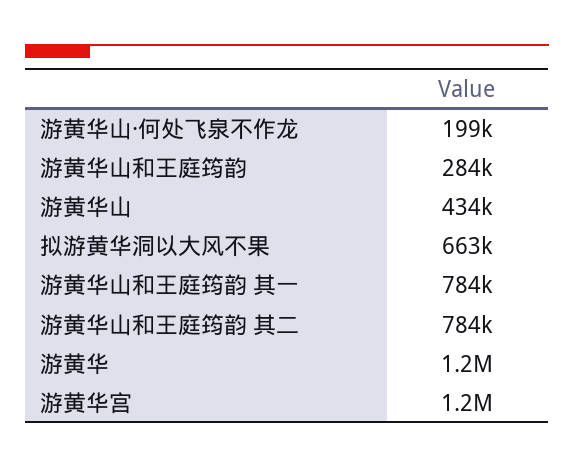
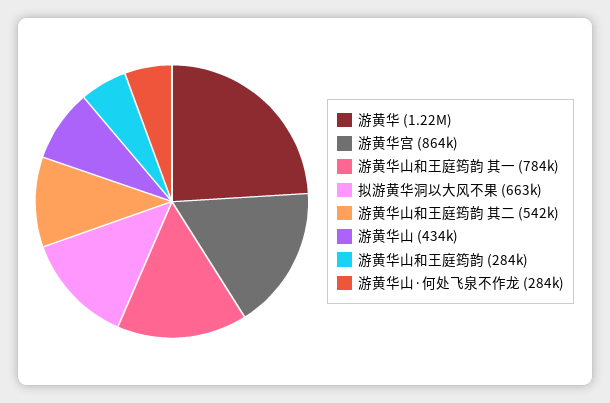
游黄华山·何处飞泉不作龙: 199000 -> 284000
游黄华山和王庭筠韵 其二: 784000 -> 542000
游黄华宫: 1200000 -> 864000

